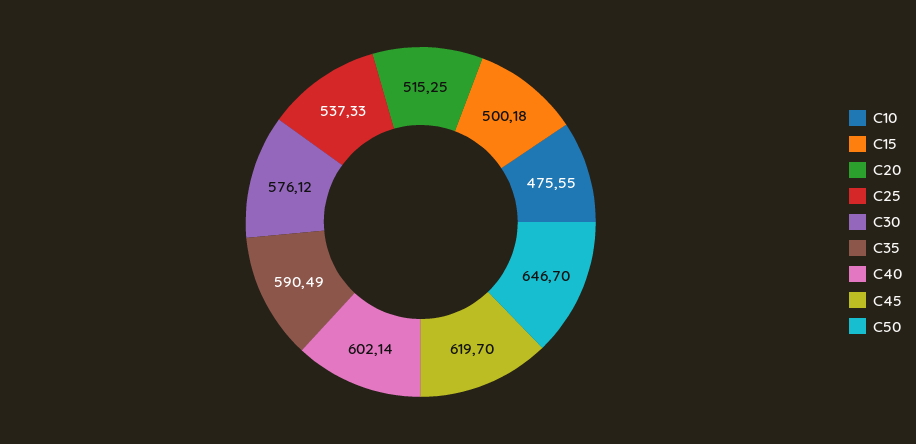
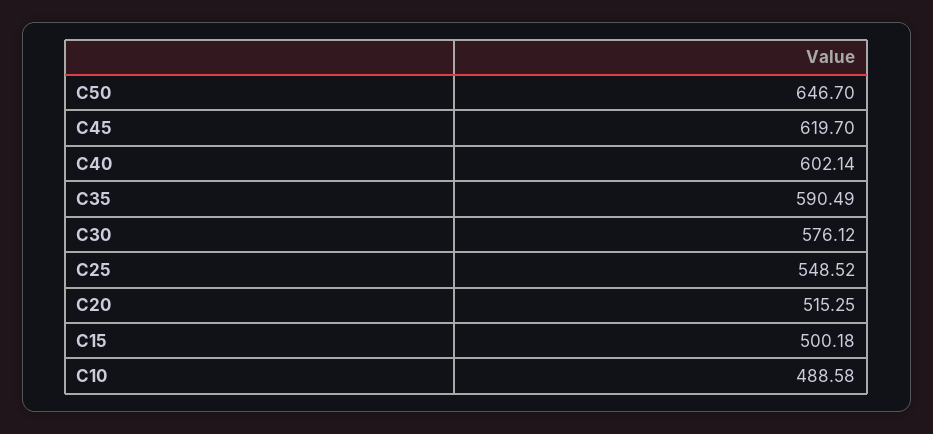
C10: 475.55 -> 488.58
C25: 537.33 -> 548.52

